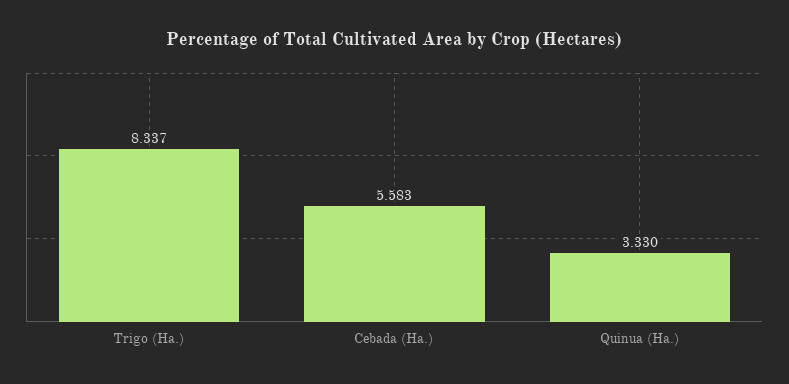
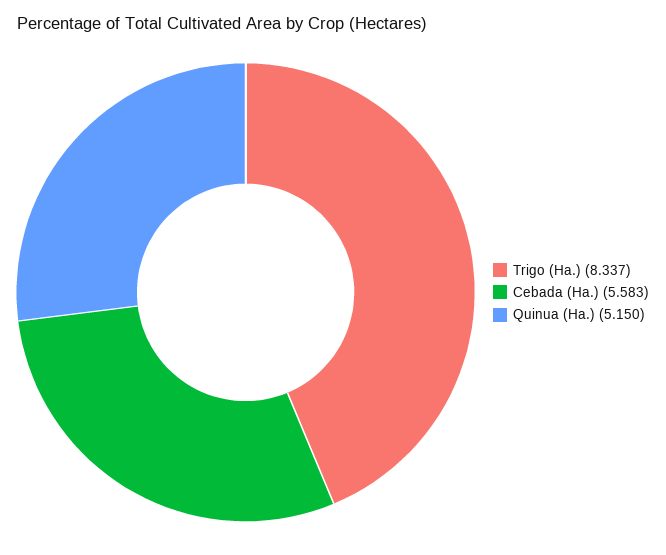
Quinua (Ha.): 3.33 -> 5.15

